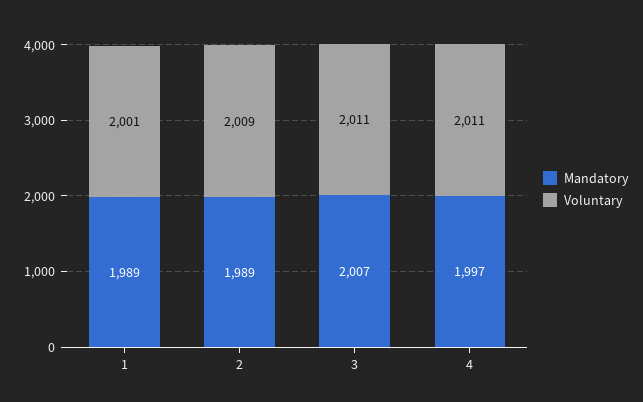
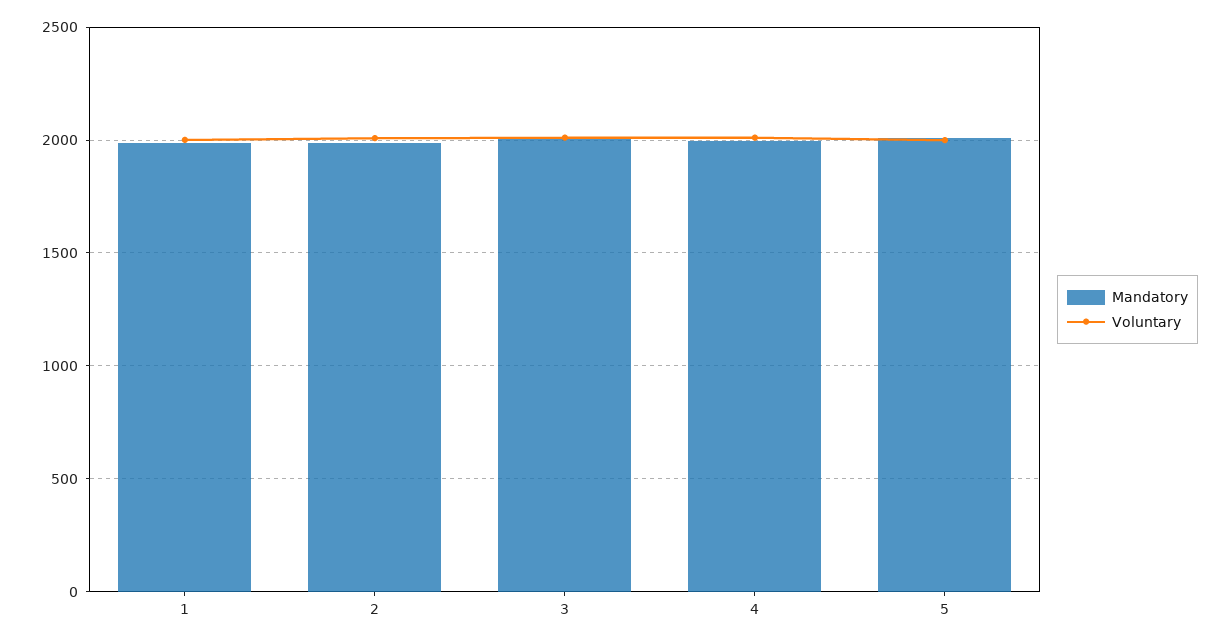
Mandatory, 5: none -> 2000
Voluntary, 5: none -> 2000

